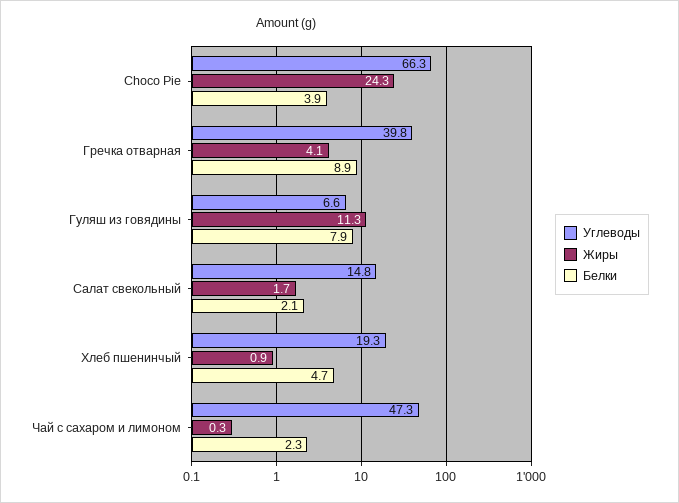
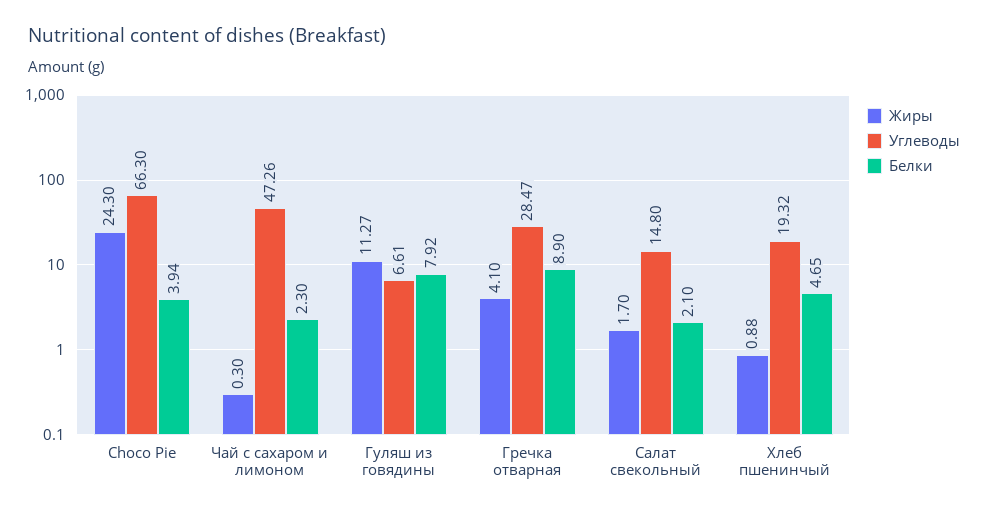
Углеводы, Гречка отварная: 39.8 -> 28.47

